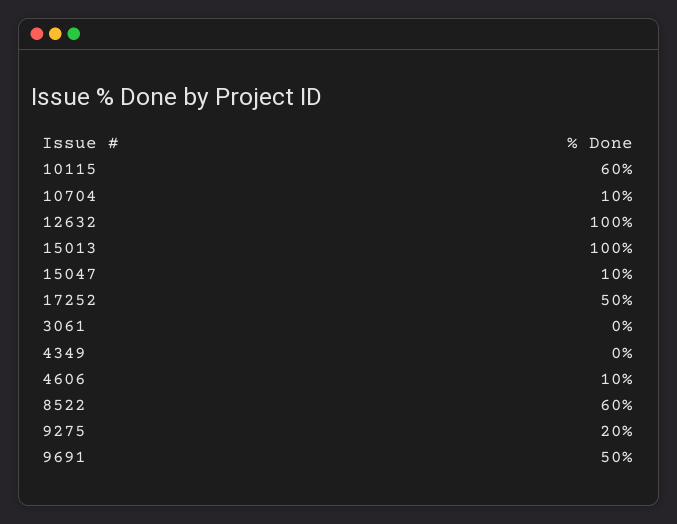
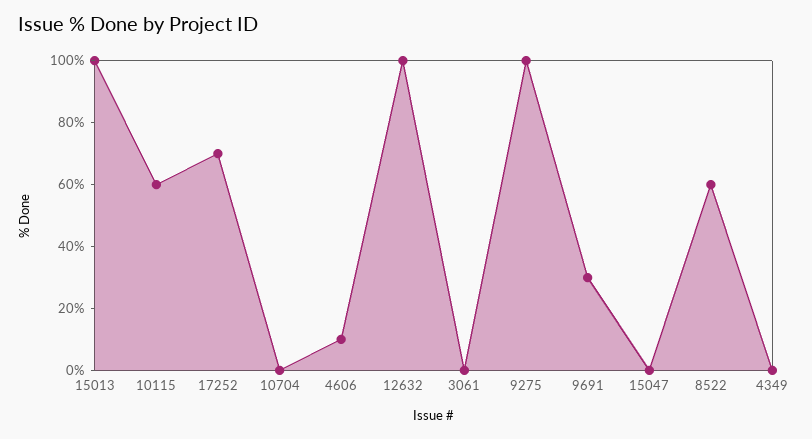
10704: 10 -> 0
15047: 10 -> 0
17252: 50 -> 70
9275: 20 -> 100
9691: 50 -> 30

